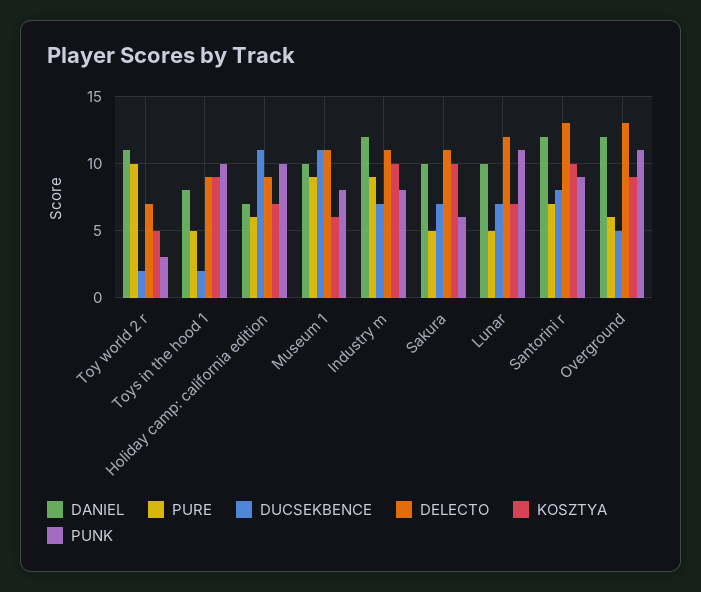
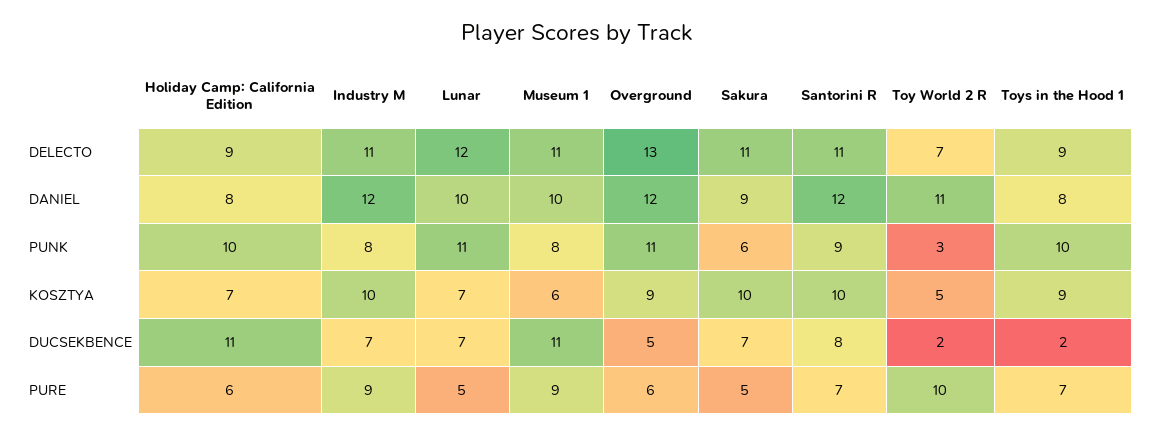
PURE, Toys in the hood 1: 5 -> 7
DANIEL, Holiday camp: california edition: 7 -> 8
DANIEL, Sakura: 10 -> 9
DELECTO, Santorini r: 13 -> 11

